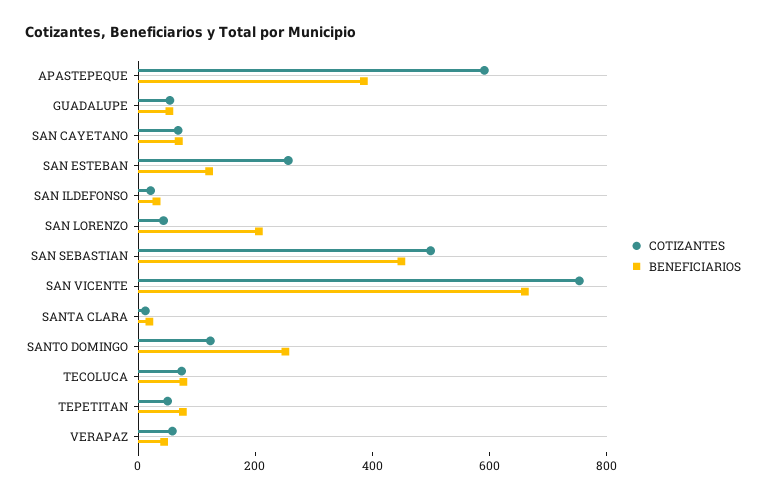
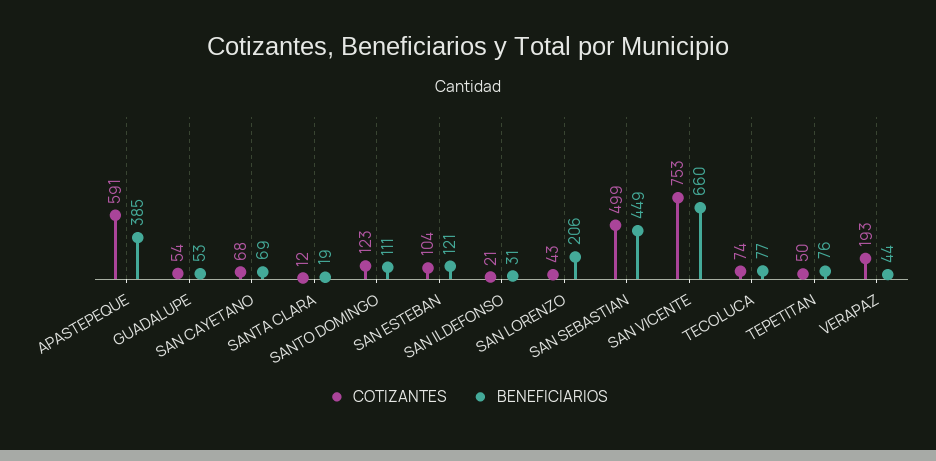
COTIZANTES, SAN ESTEBAN: 250 -> 104
BENEFICIARIOS, SANTO DOMINGO: 250 -> 111
COTIZANTES, VERAPAZ: 50 -> 193

